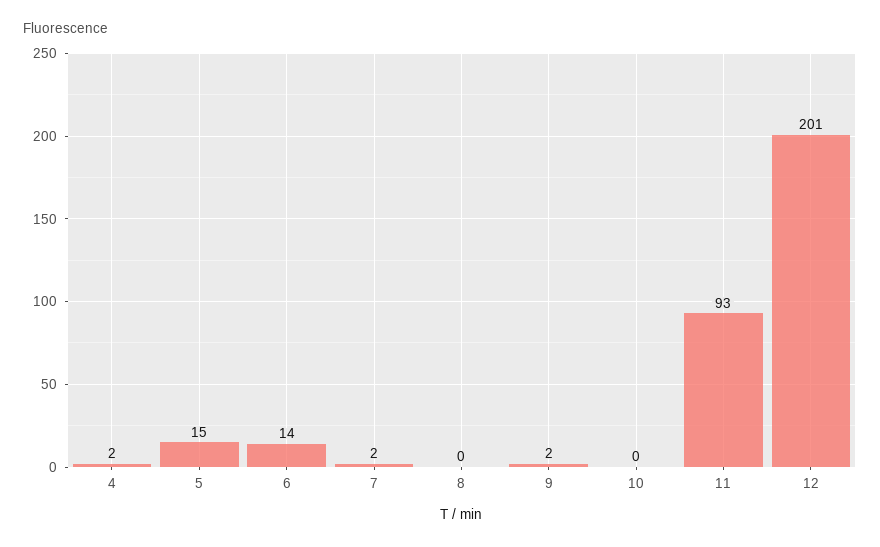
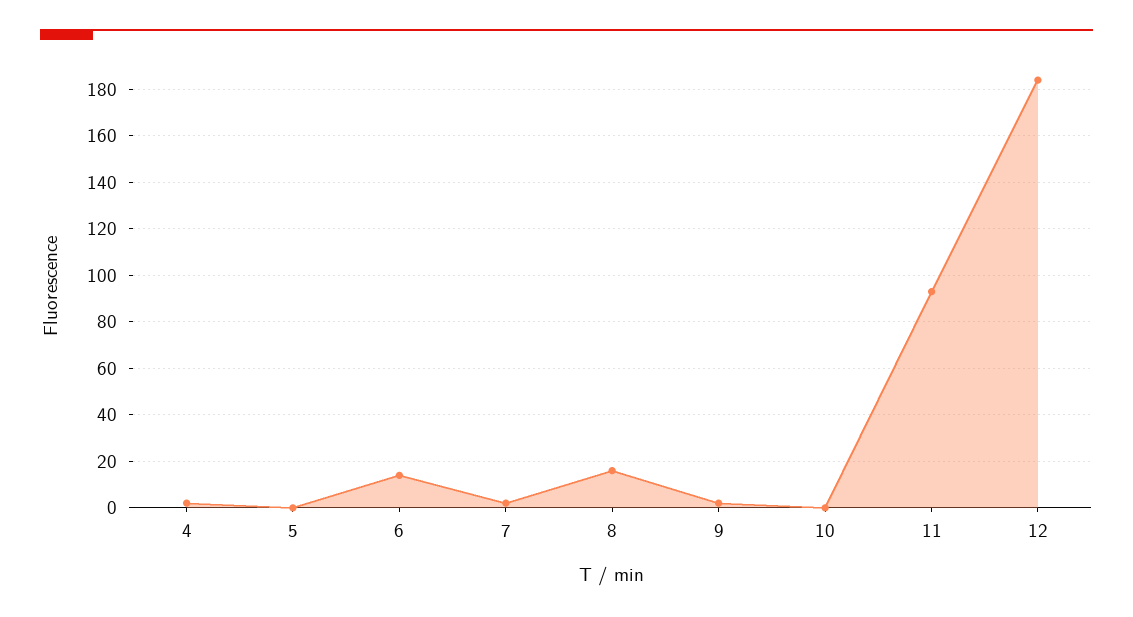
5: 15 -> 0
8: 0 -> 15
12: 201 -> 185

